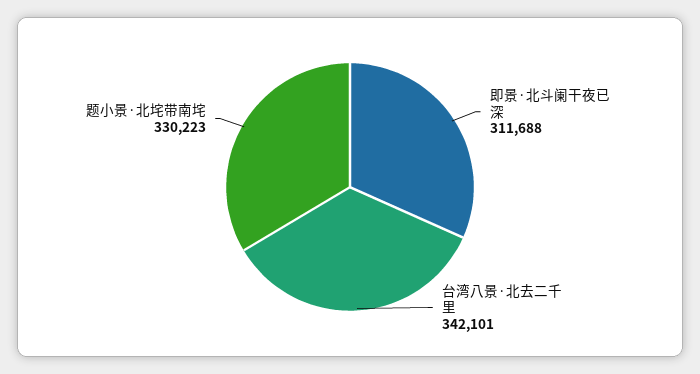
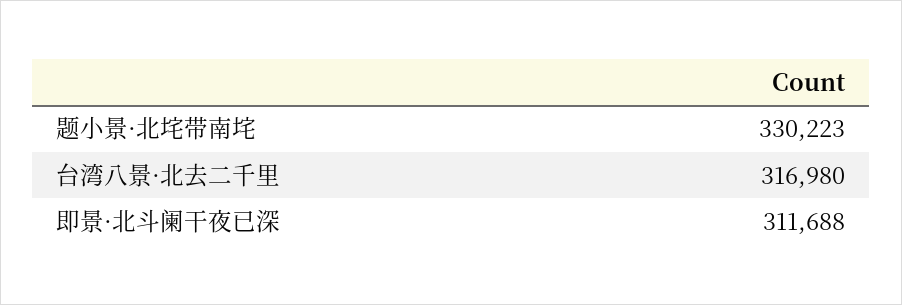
台湾八景·北去二千里: 342101 -> 316980

